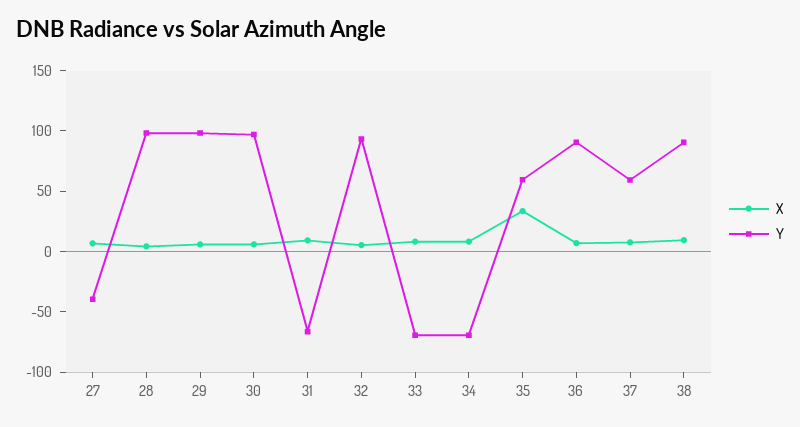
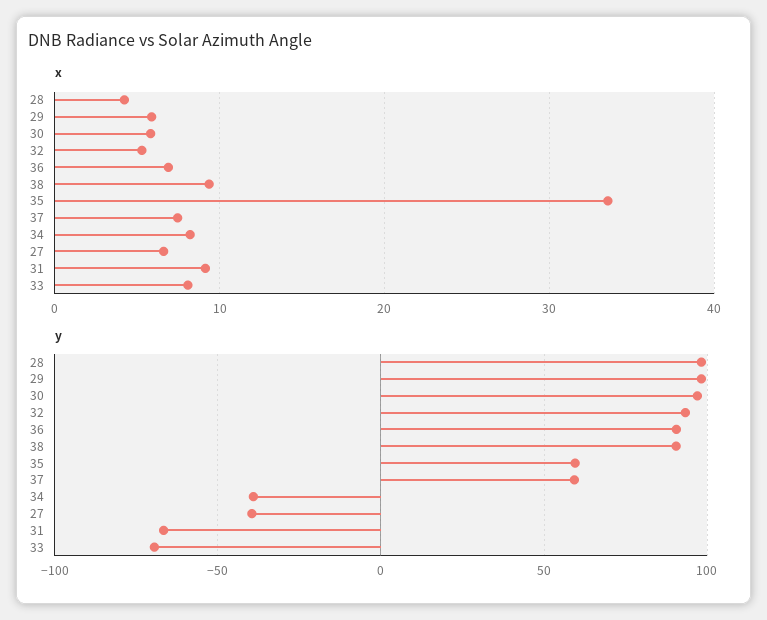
Y, 34: -70 -> -40

